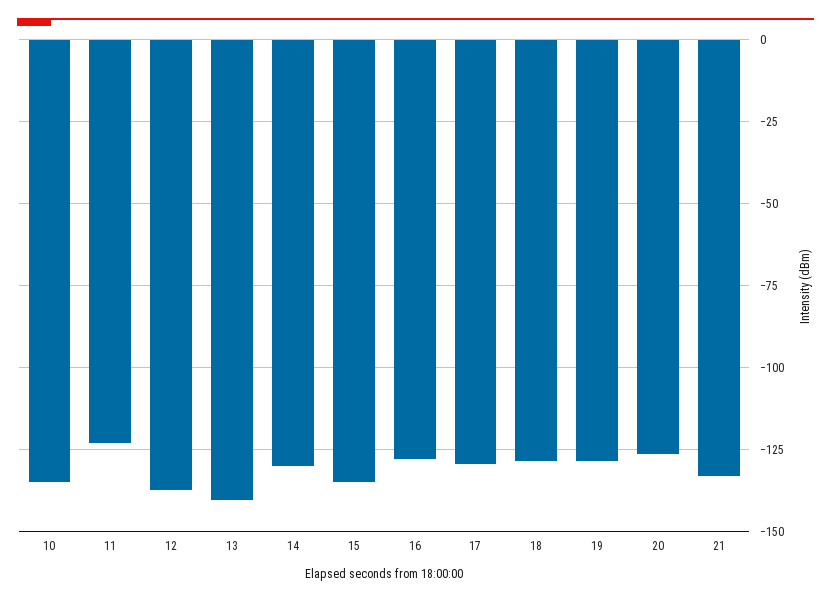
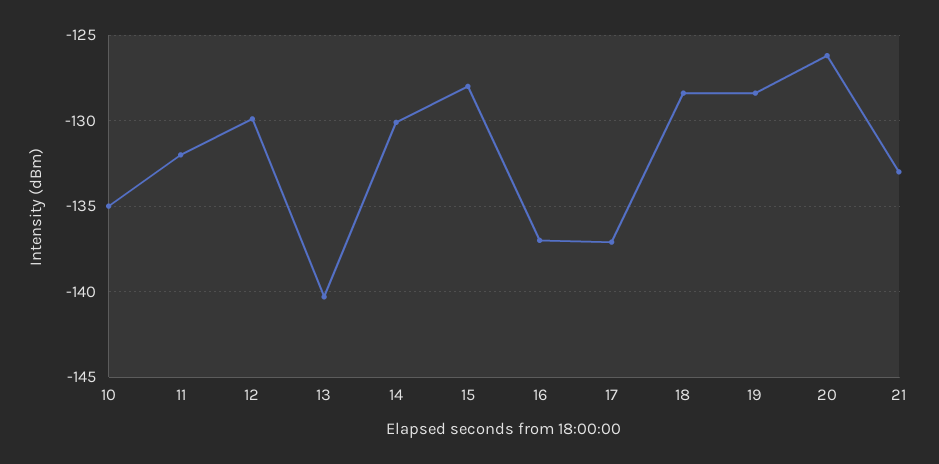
11: -122.5 -> -132
12: -137.5 -> -130
15: -135 -> -128
16: -127.5 -> -137
17: -130 -> -137

